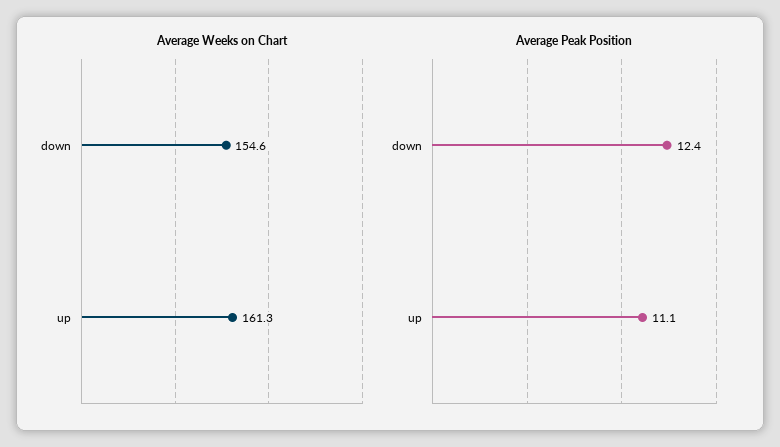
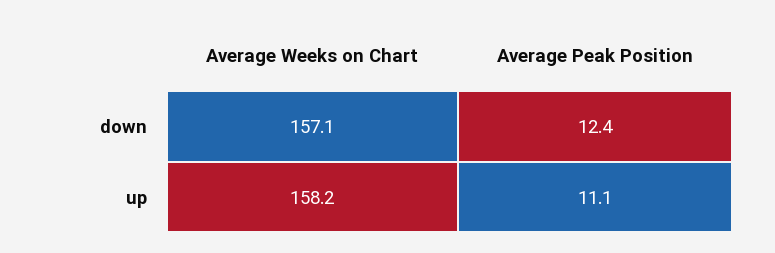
Average Weeks on Chart, down: 154.6 -> 157.1
Average Weeks on Chart, up: 161.3 -> 158.2

